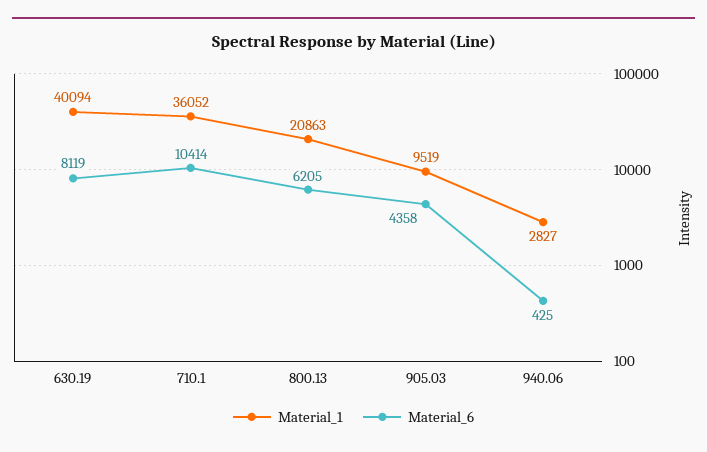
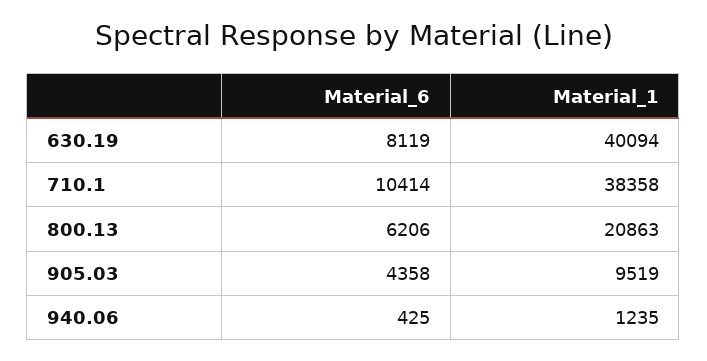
Material_1, 710.1: 36052 -> 38358
Material_6, 800.13: 6205 -> 6206
Material_1, 940.06: 2827 -> 1235

